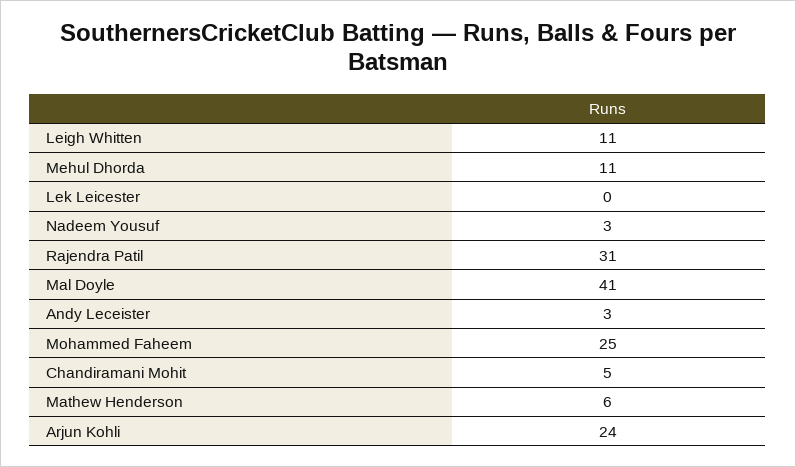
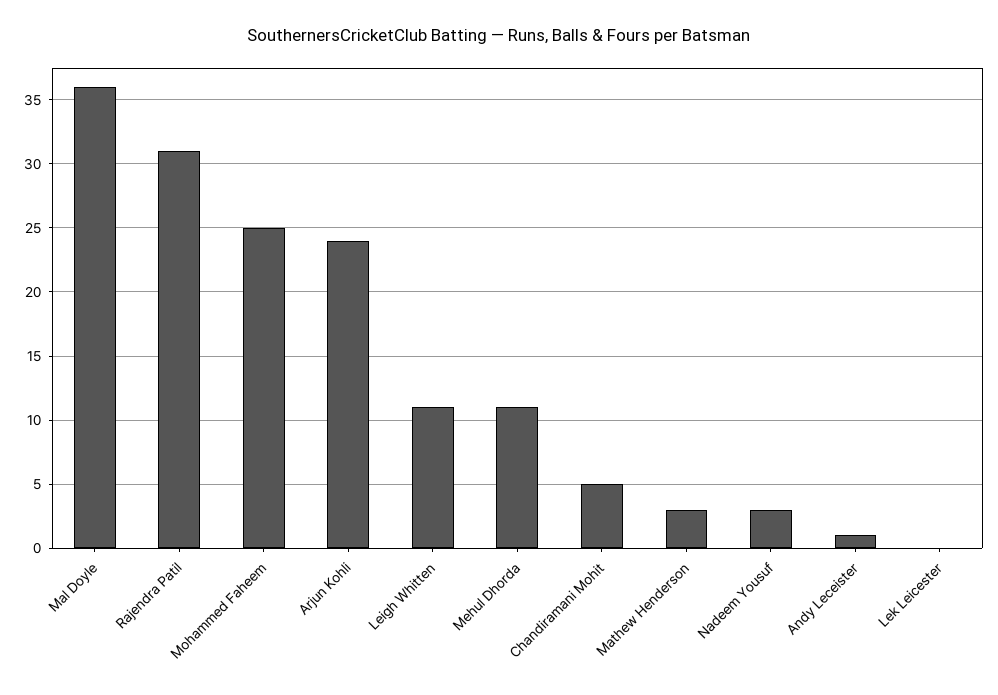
Mal Doyle: 41 -> 36
Andy Leceister: 3 -> 1
Mathew Henderson: 6 -> 3

